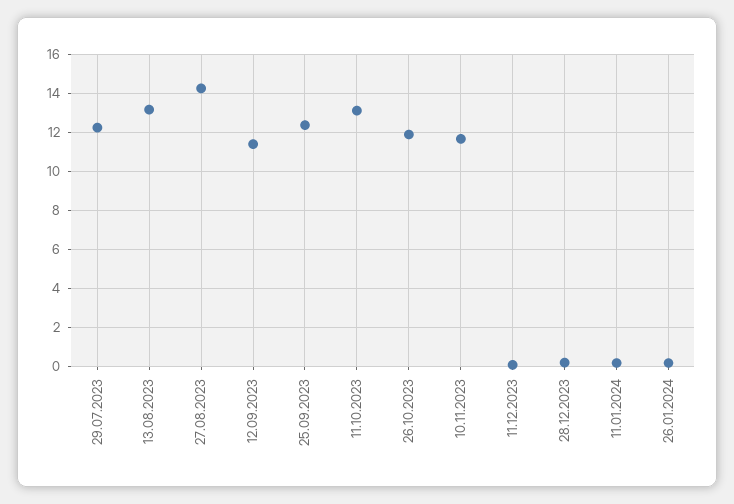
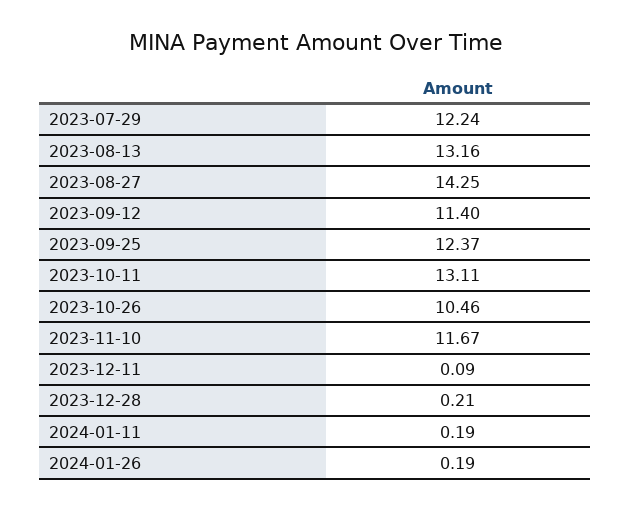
26.10.2023: 12 -> 10.46

